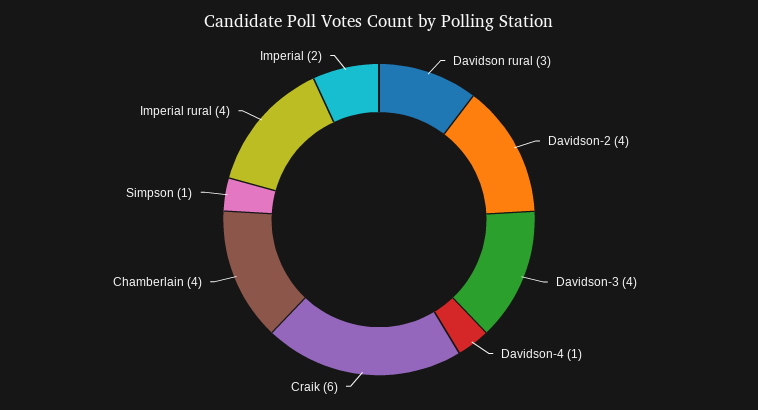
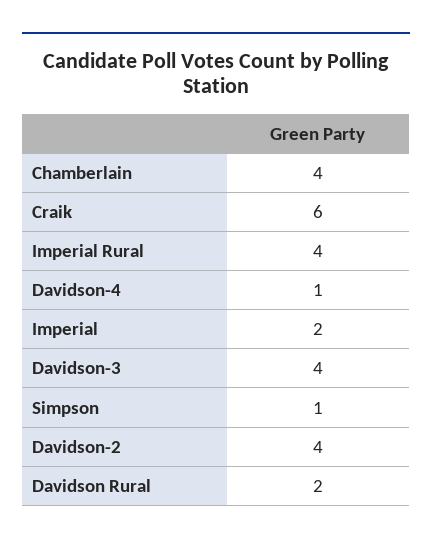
Davidson rural: 3 -> 2

